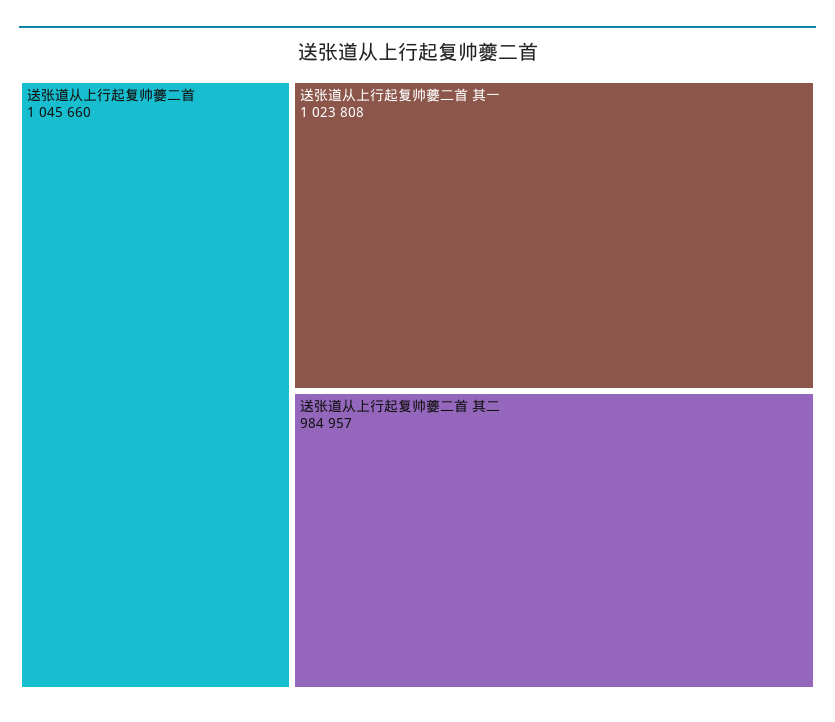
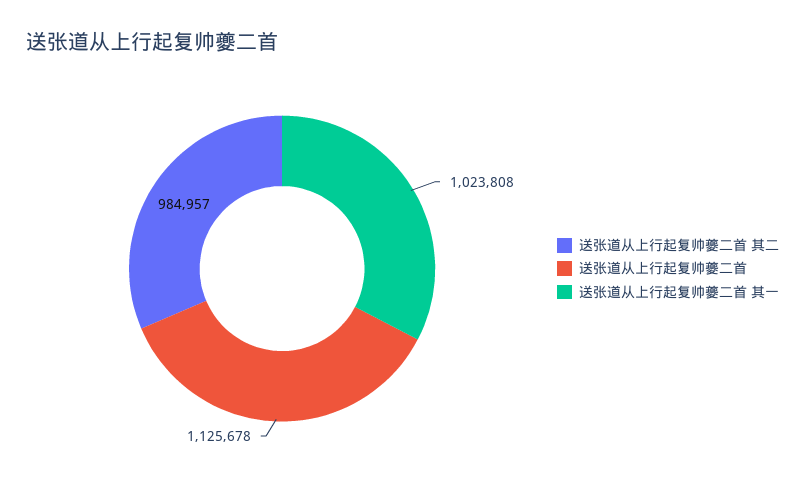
送张道从上行起复帅夔二首: 1045660 -> 1125678

